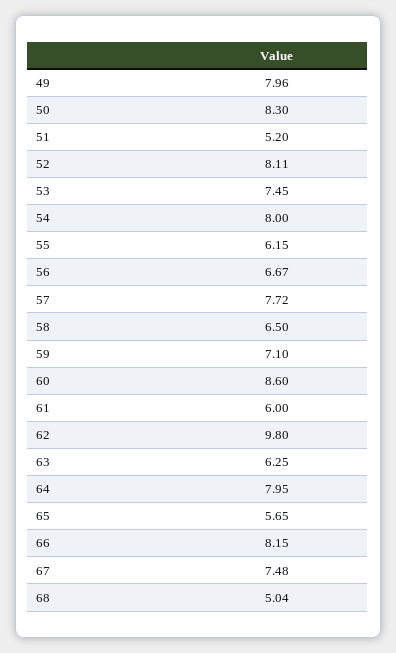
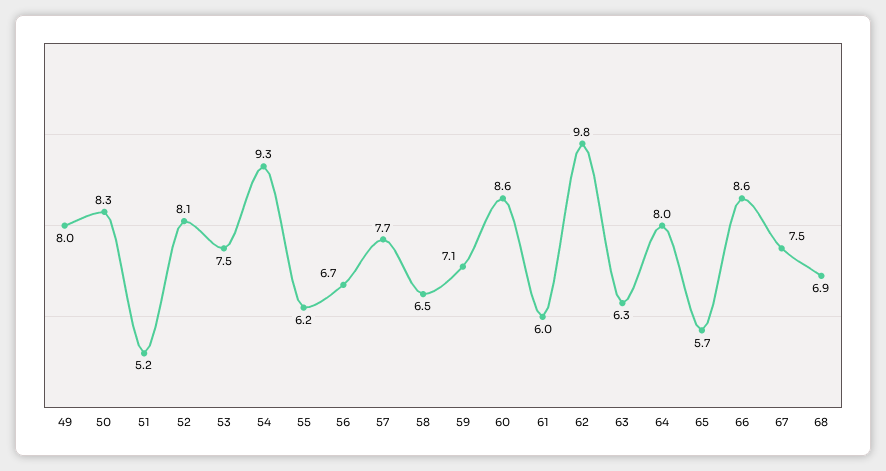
54: 8 -> 9.3
66: 8.15 -> 8.6
68: 5.04 -> 6.9

